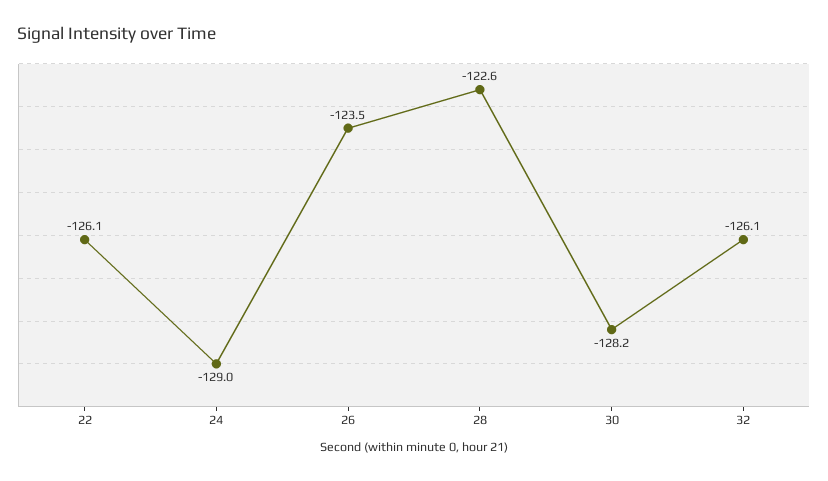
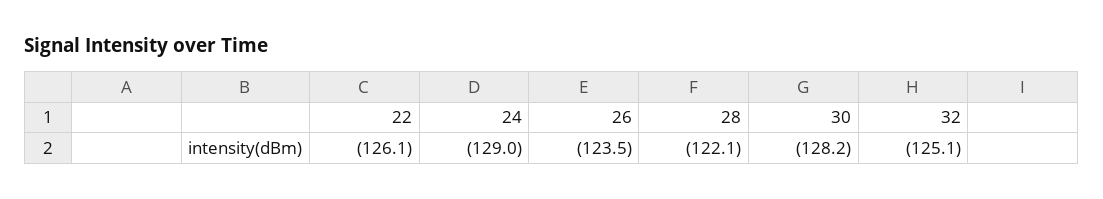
28: -122.6 -> -122.1
32: -126.1 -> -125.1

